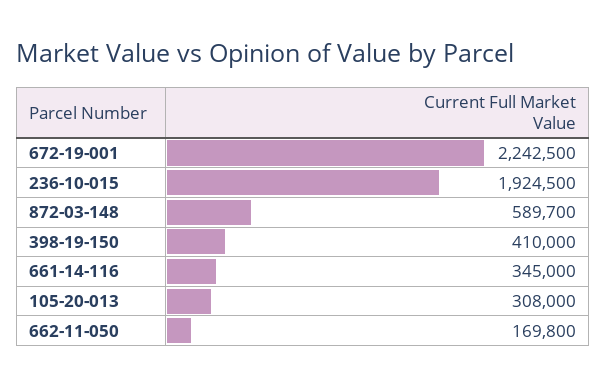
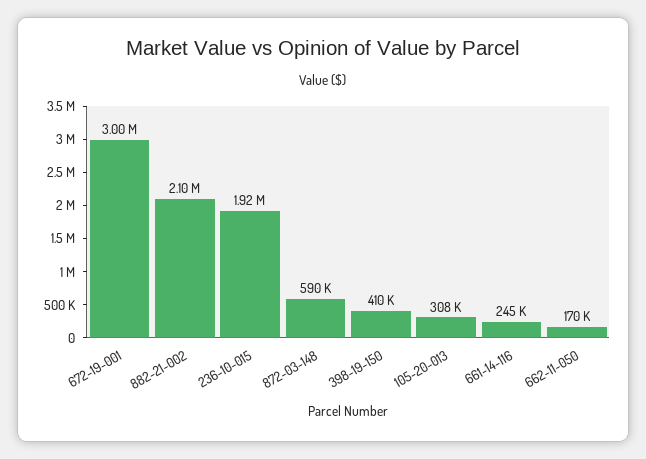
672-19-001: 2242500 -> 3000000
661-14-116: 345000 -> 245000
882-21-002: none -> 2100000

